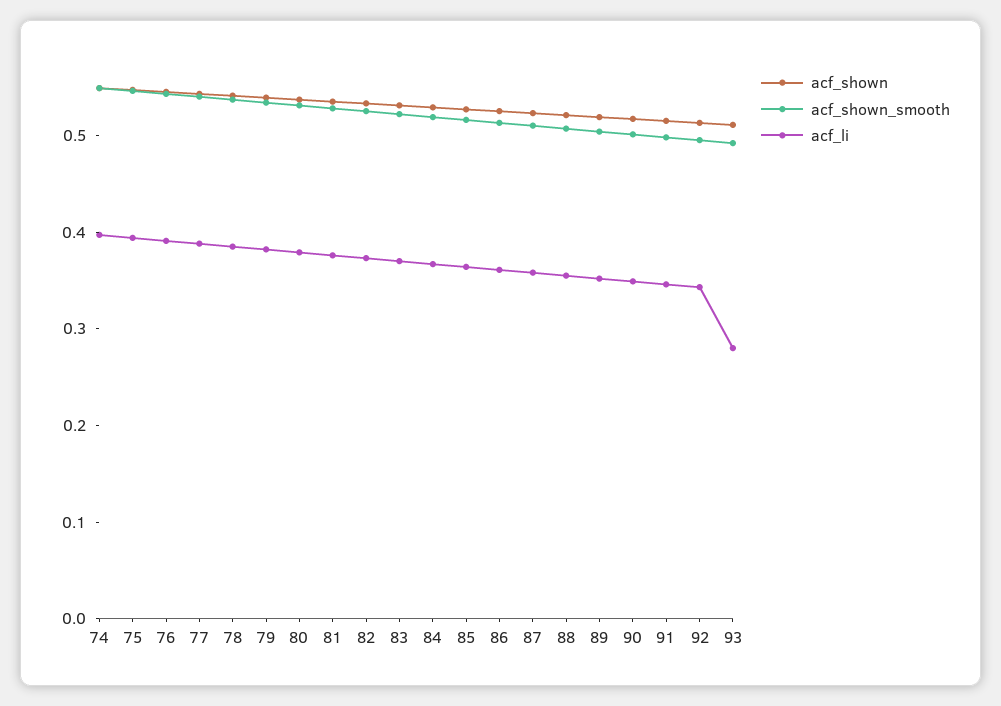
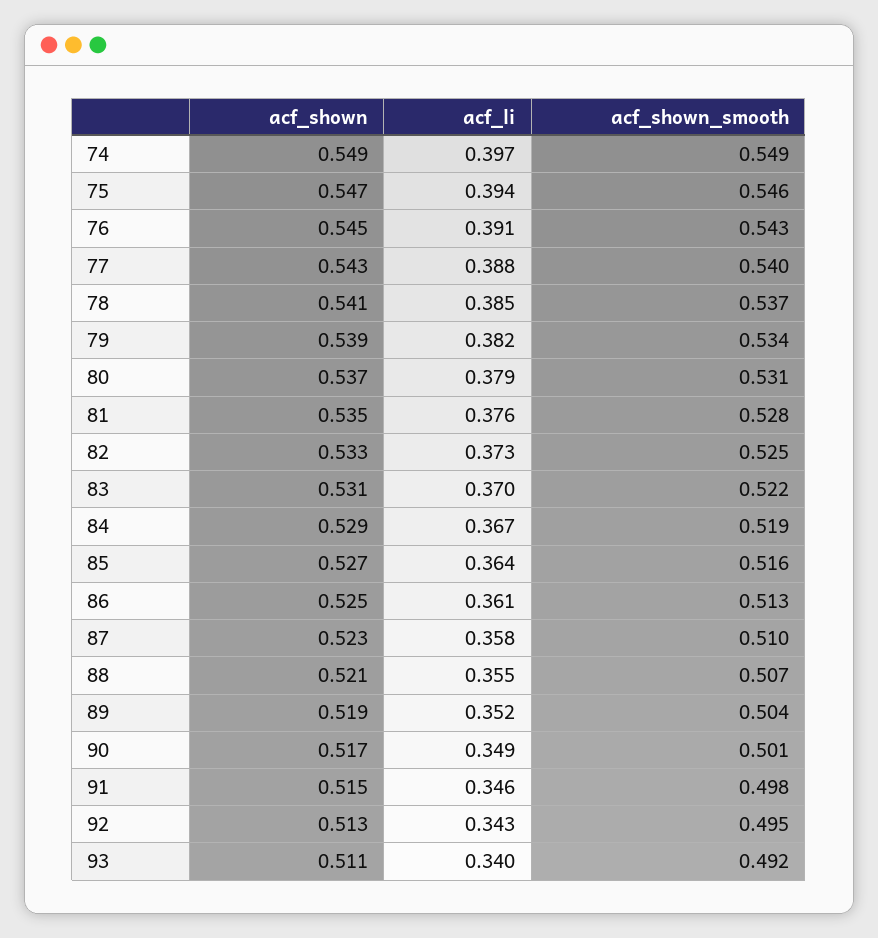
acf_li, 93: 0.28 -> 0.34

